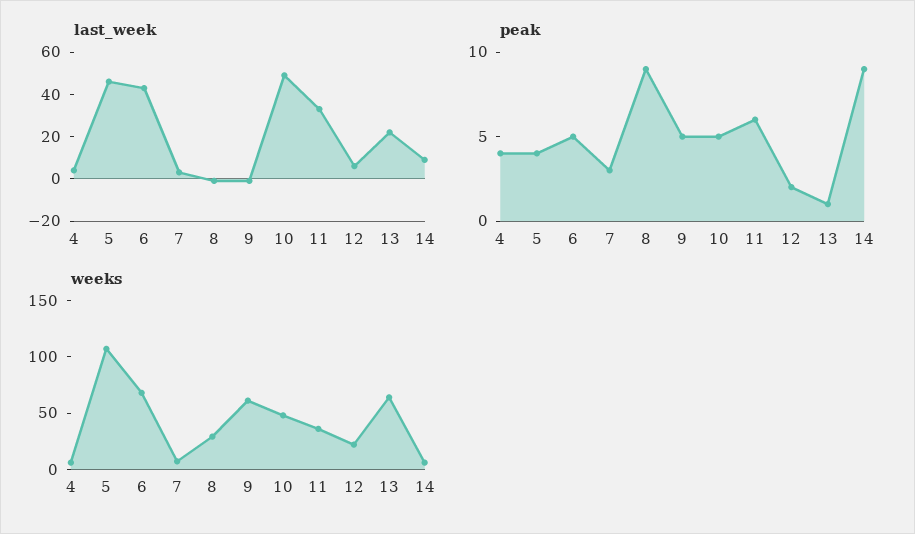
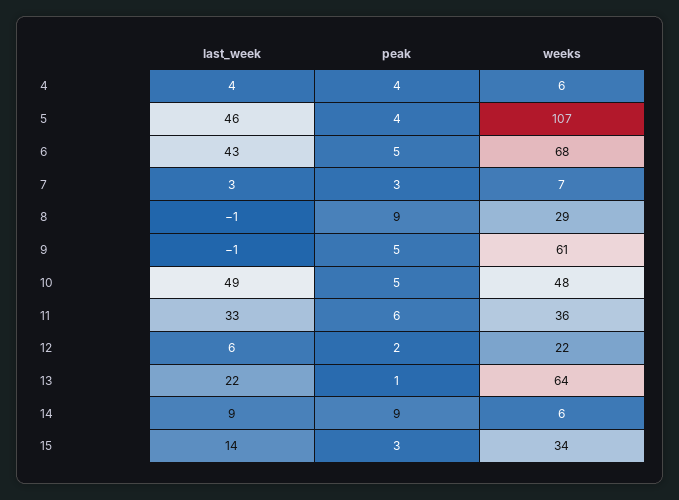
last_week, 15: none -> 14
peak, 15: none -> 3
weeks, 15: none -> 34

